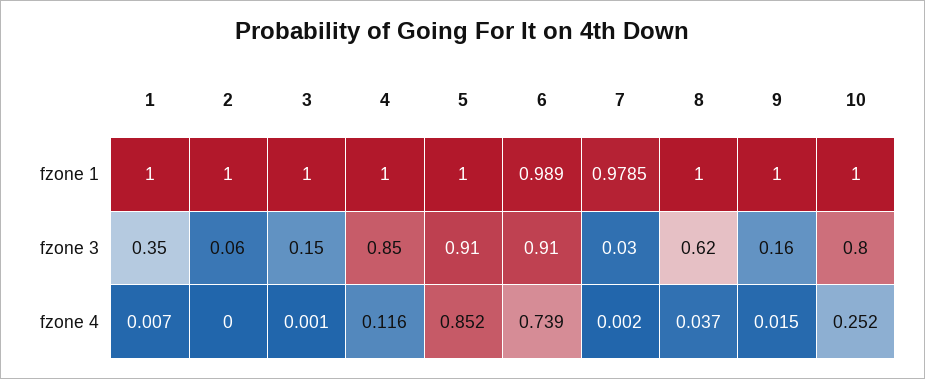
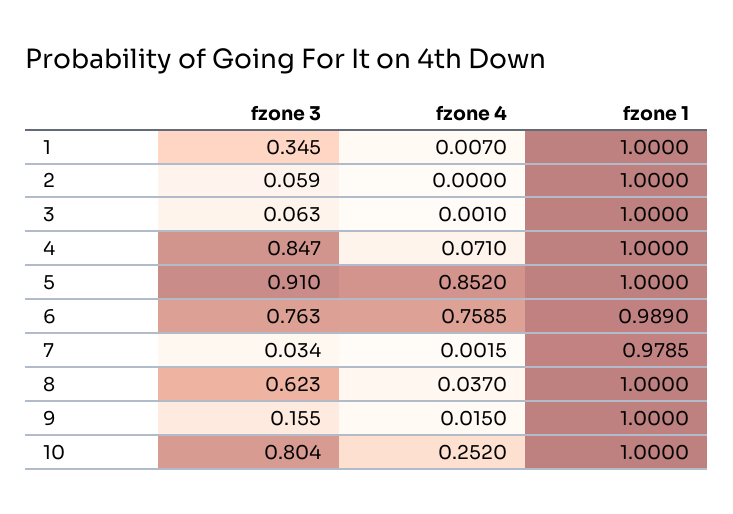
3, fzone 3: 0.15 -> 0.063
6, fzone 3: 0.91 -> 0.763
4, fzone 4: 0.116 -> 0.071
6, fzone 4: 0.739 -> 0.7585

